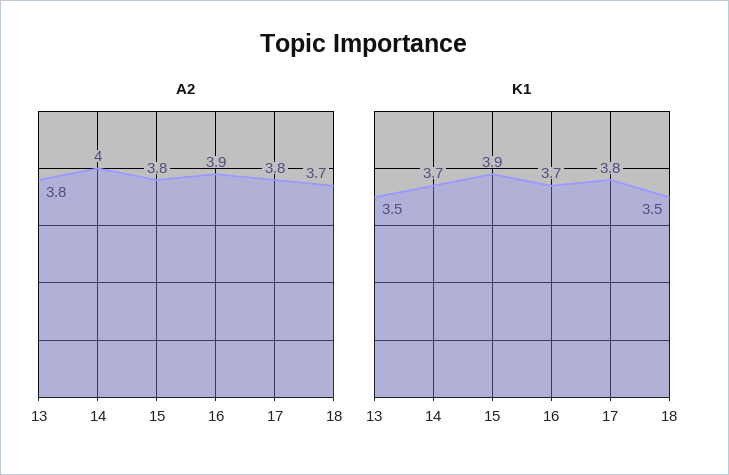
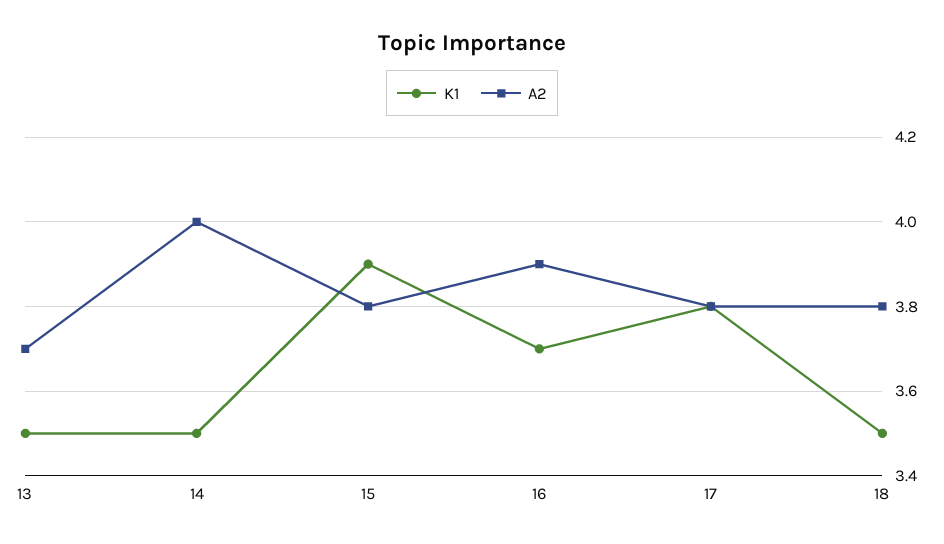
A2, 13: 3.8 -> 3.7
A2, 18: 3.7 -> 3.8
K1, 14: 3.7 -> 3.5

